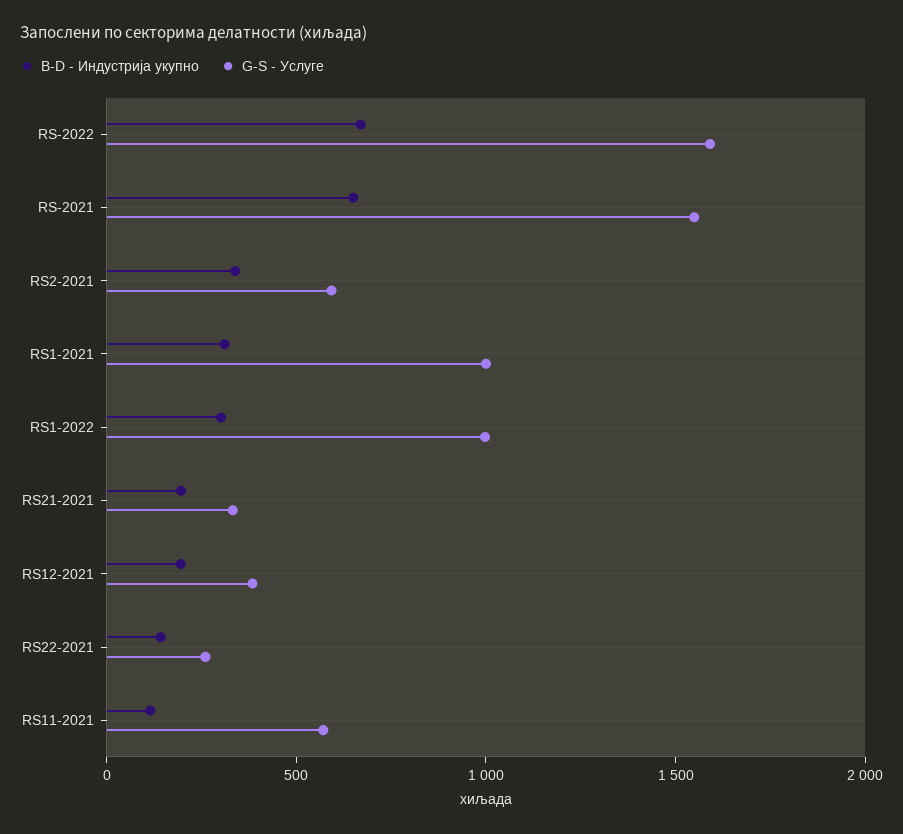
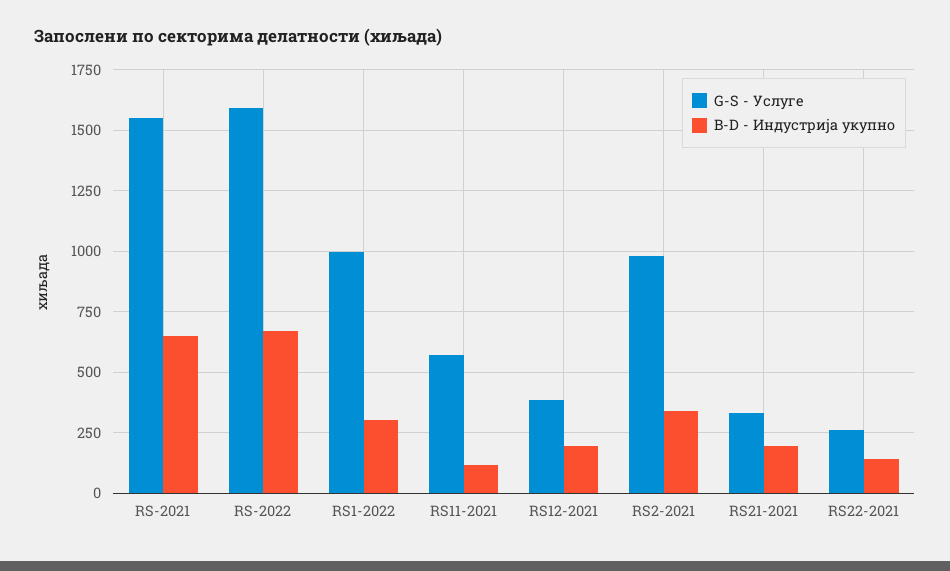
G-S - Услуге, RS2-2021: 600 -> 975
B-D - Индустрија укупно, RS1-2021: 300 -> none
G-S - Услуге, RS1-2021: 1000 -> none

